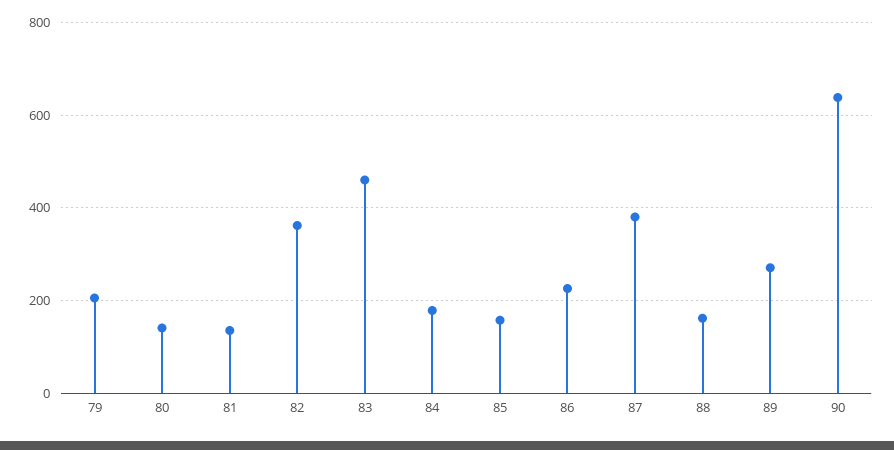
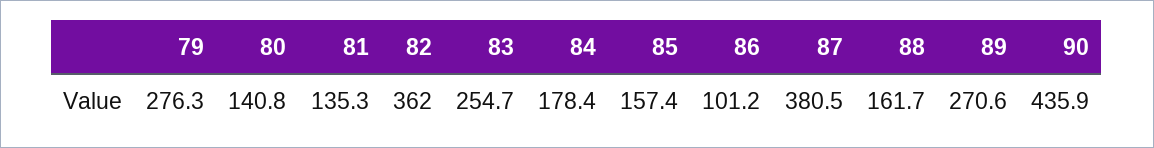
79: 200 -> 276.3
83: 460 -> 254.7
86: 220 -> 101.2
90: 640 -> 435.9

